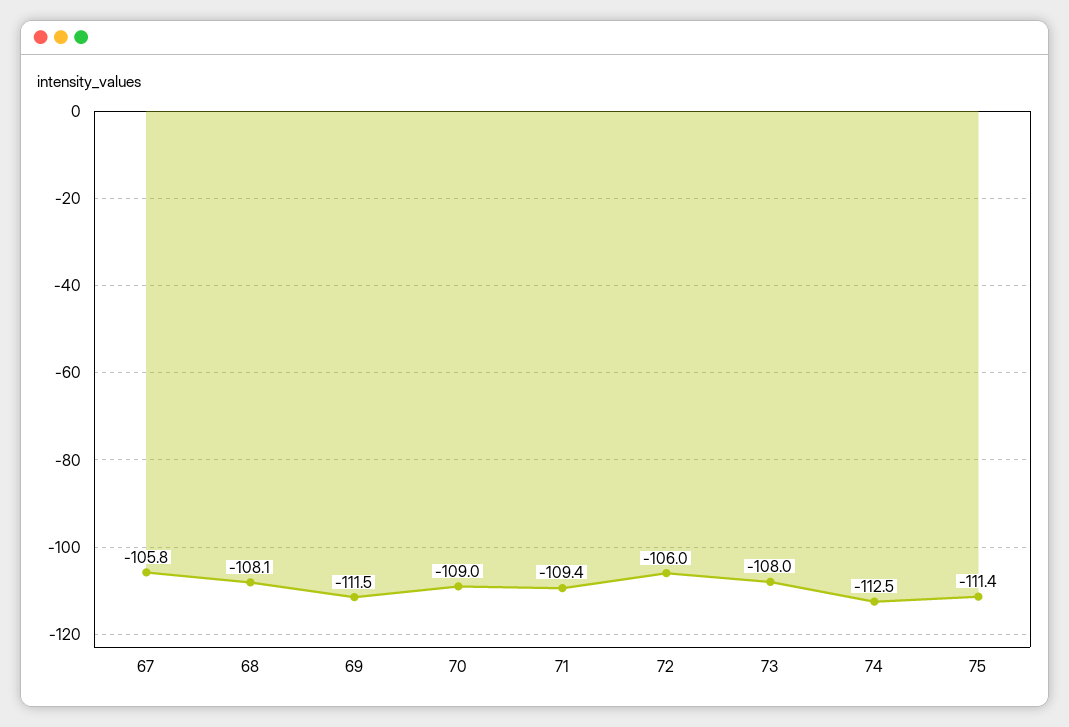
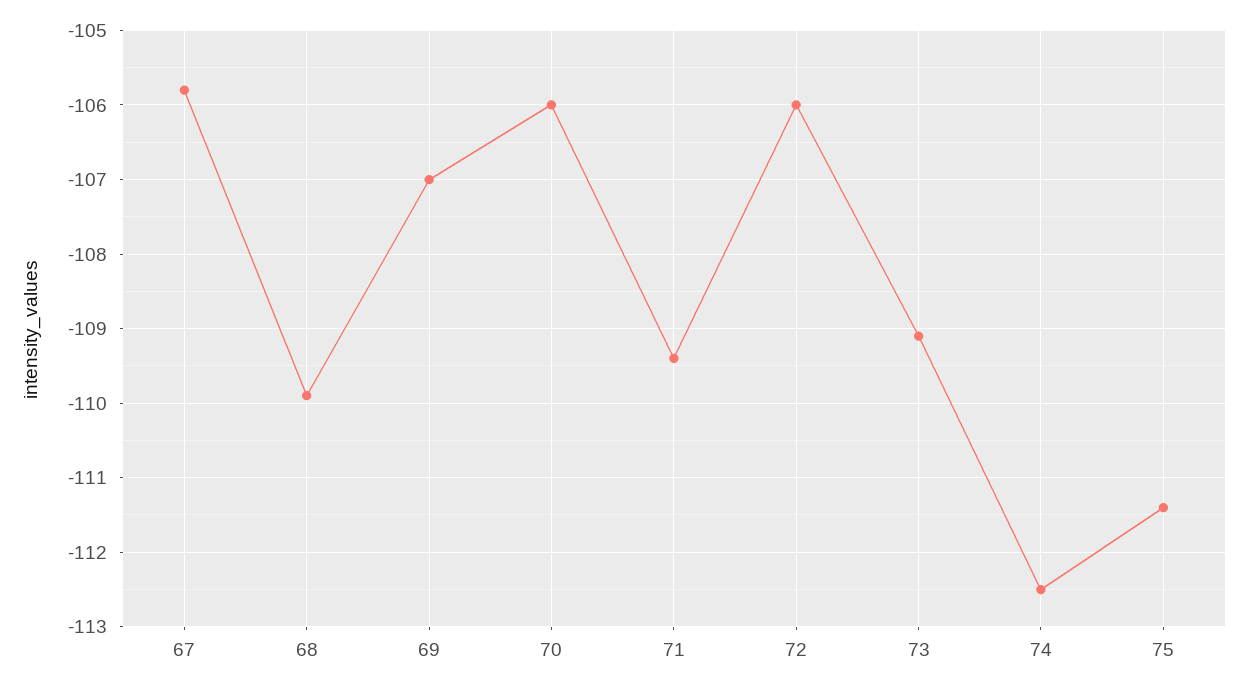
68: -108.1 -> -109.9
69: -111.5 -> -107
70: -109 -> -106
73: -108 -> -109.1

